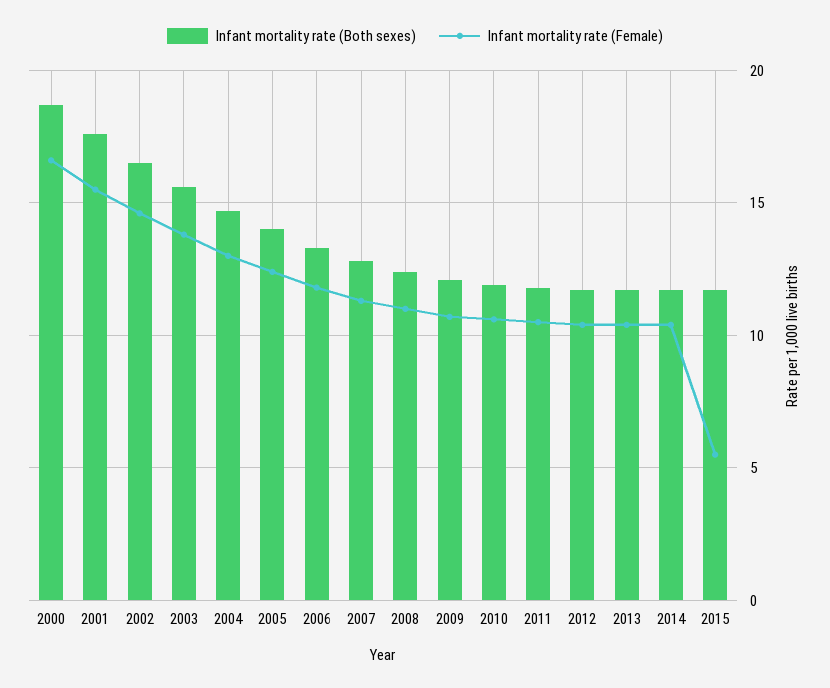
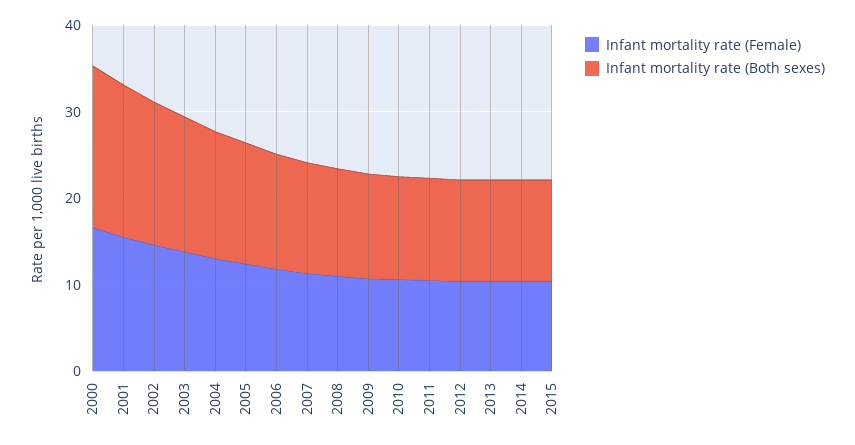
Infant mortality rate (Female), 2015: 5.5 -> 10

